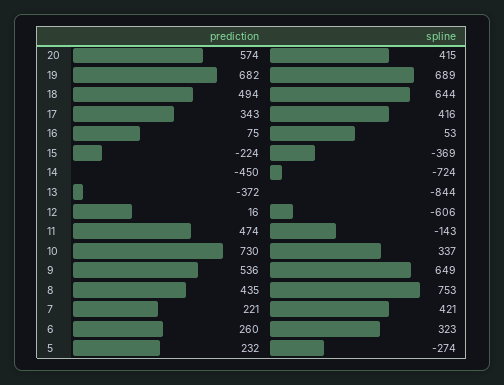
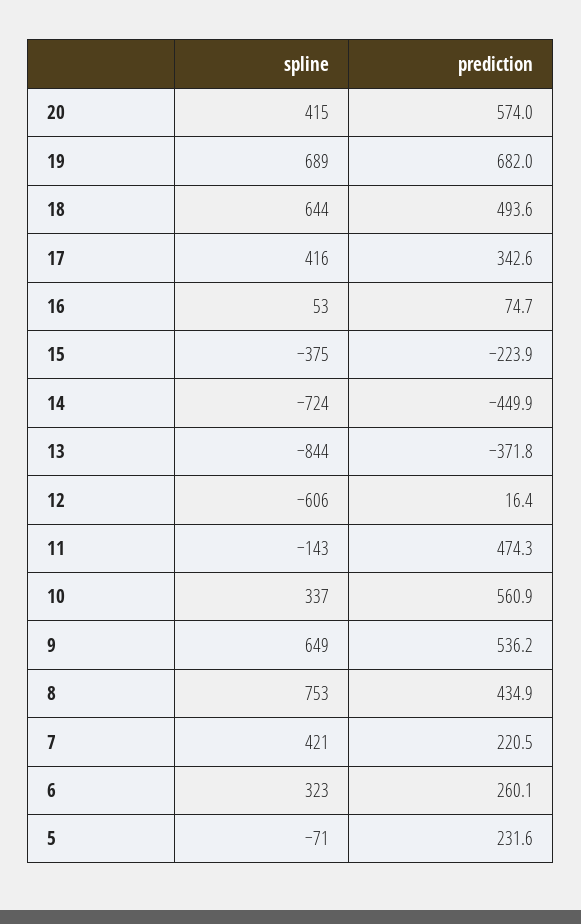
spline, 15: -369 -> -375
prediction, 10: 730 -> 560.9
spline, 5: -274 -> -71

